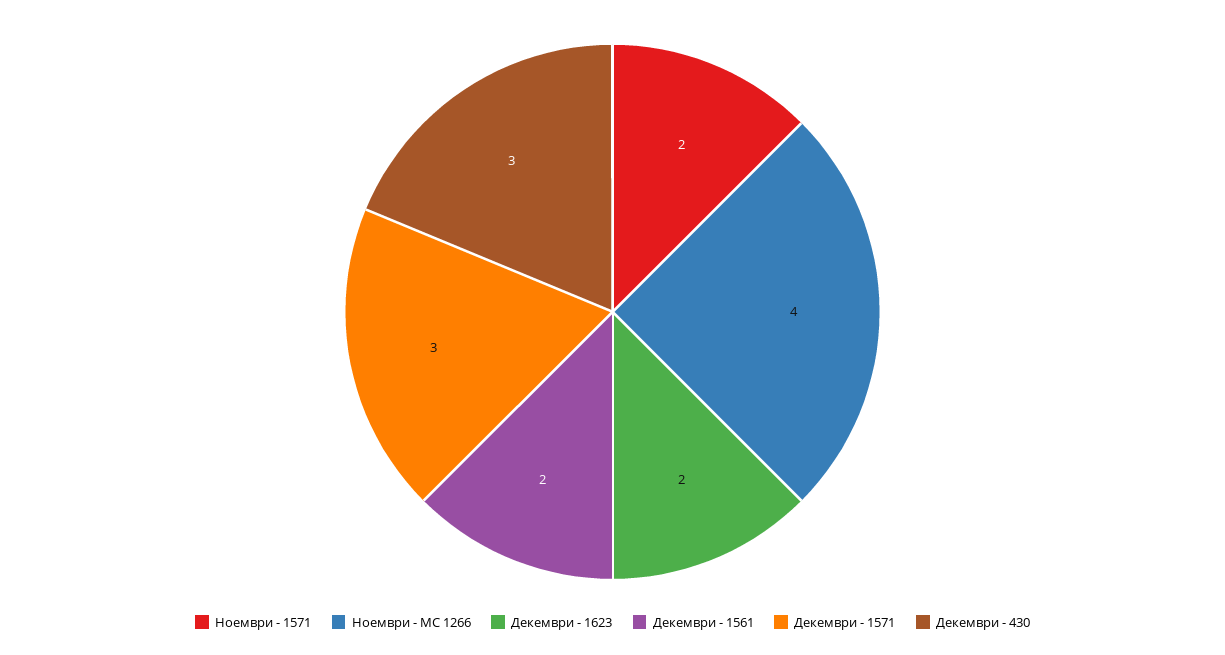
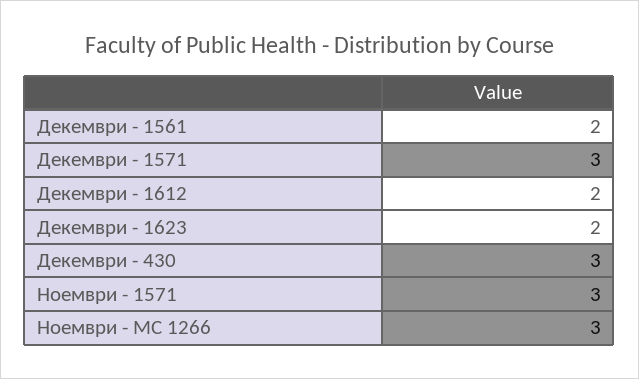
Ноември - 1571: 2 -> 3
Ноември - МС 1266: 4 -> 3
Декември - 1612: none -> 2

